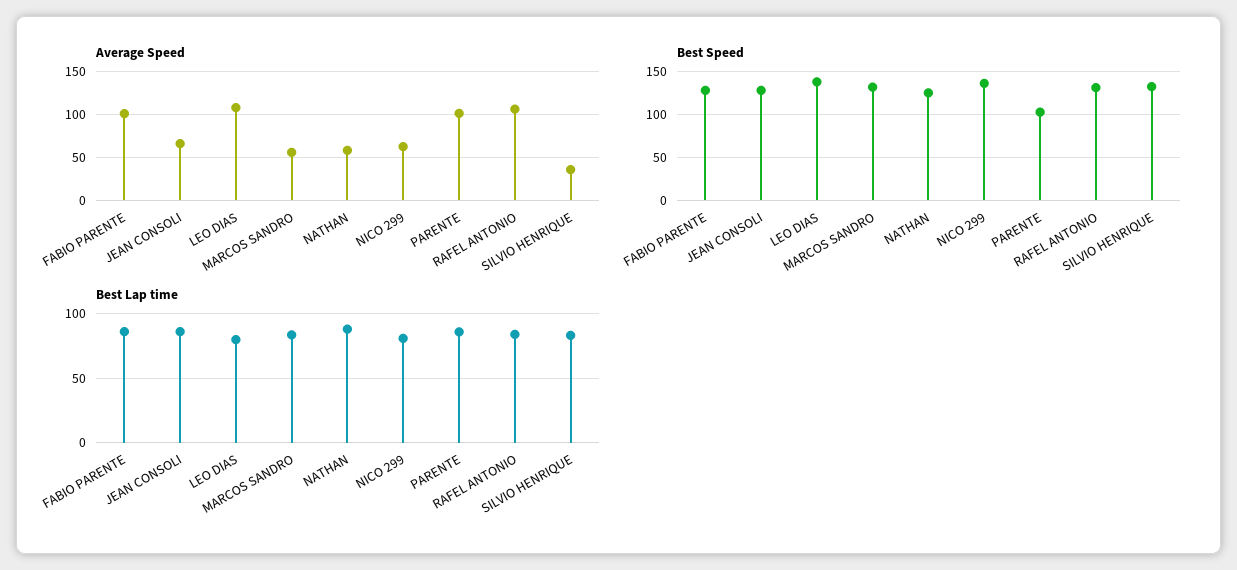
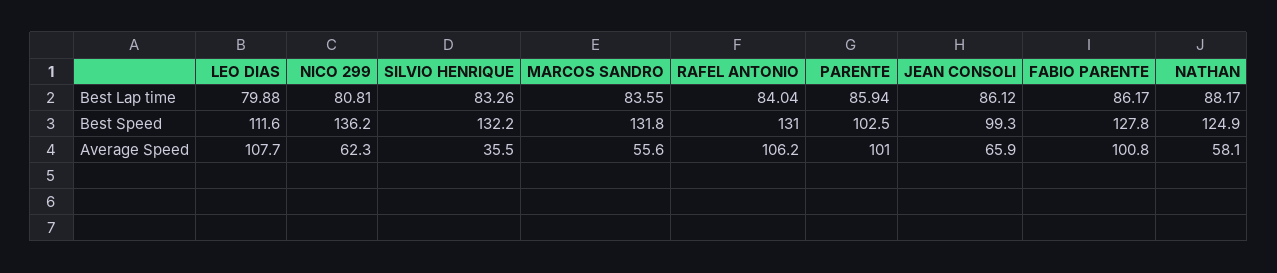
Best Speed, JEAN CONSOLI: 130 -> 99.3
Best Speed, LEO DIAS: 140 -> 111.6

